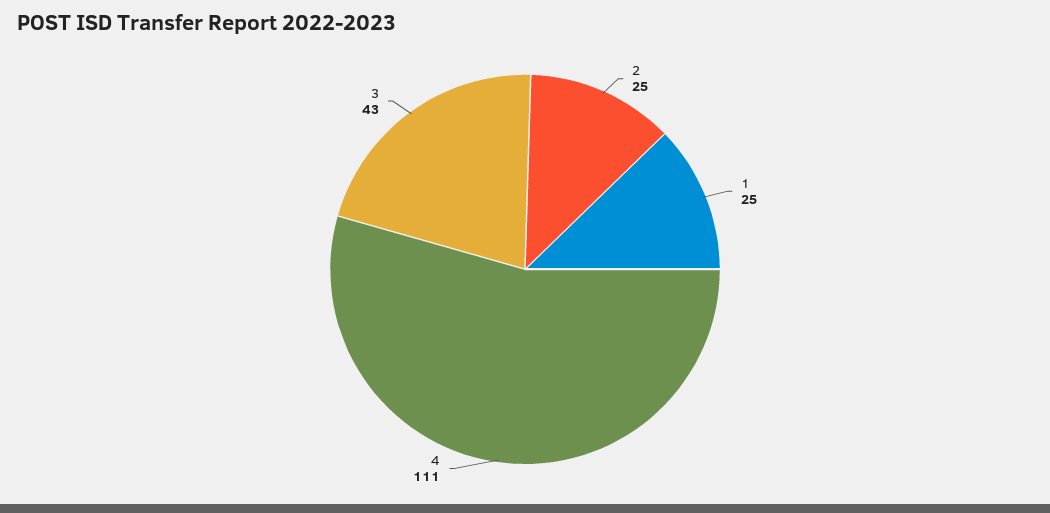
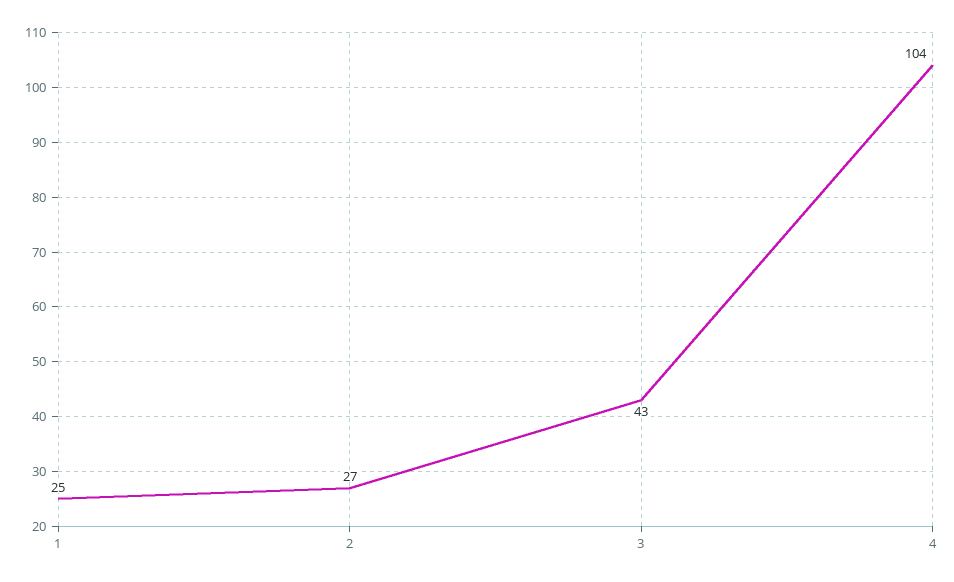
2: 25 -> 27
4: 111 -> 104

